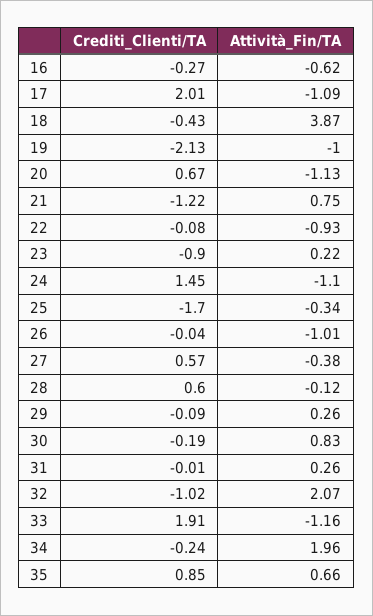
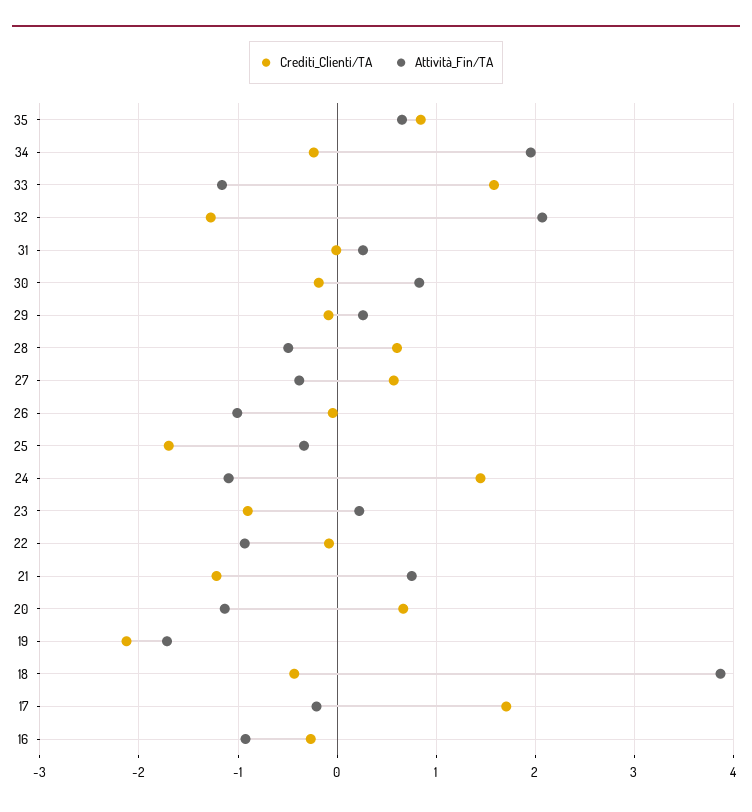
Attività_Fin/TA, 16: -0.62 -> -0.9
Crediti_Clienti/TA, 17: 2.01 -> 1.7
Attività_Fin/TA, 17: -1.09 -> -0.2
Attività_Fin/TA, 19: -1 -> -1.7
Attività_Fin/TA, 28: -0.12 -> -0.5
Crediti_Clienti/TA, 32: -1.02 -> -1.3
Crediti_Clienti/TA, 33: 1.91 -> 1.6

